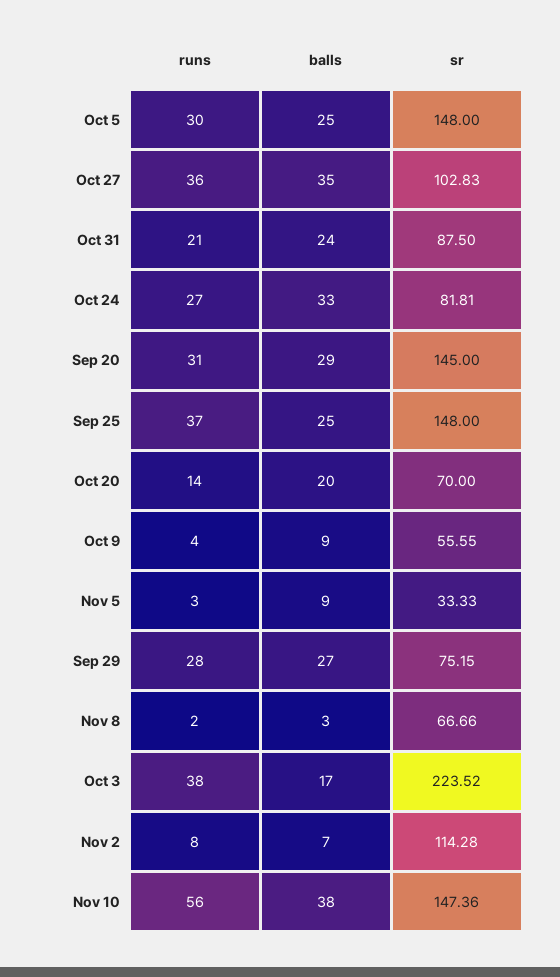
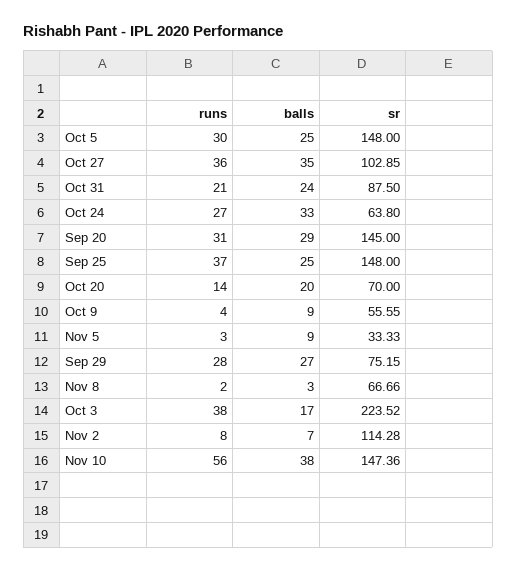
sr, Oct 27: 102.83 -> 102.85
sr, Oct 24: 81.81 -> 63.8

